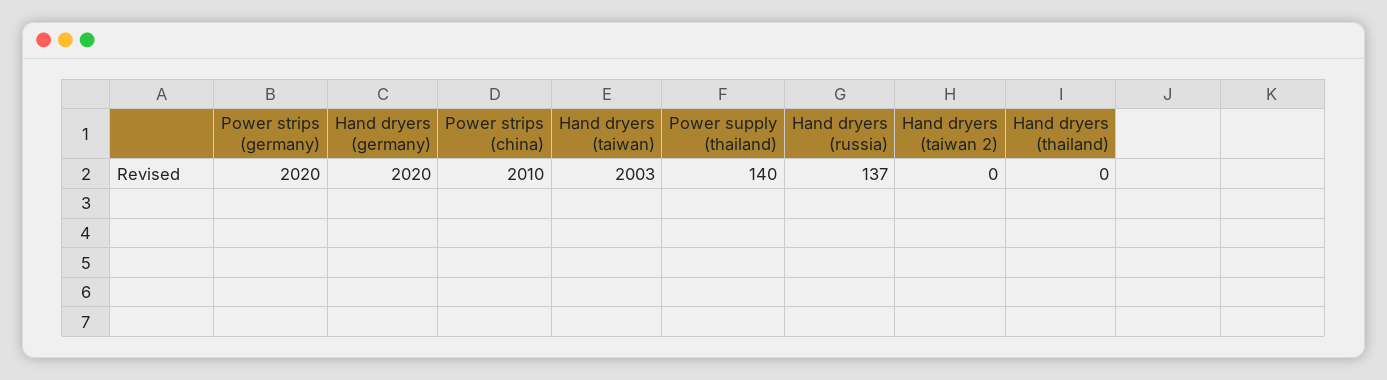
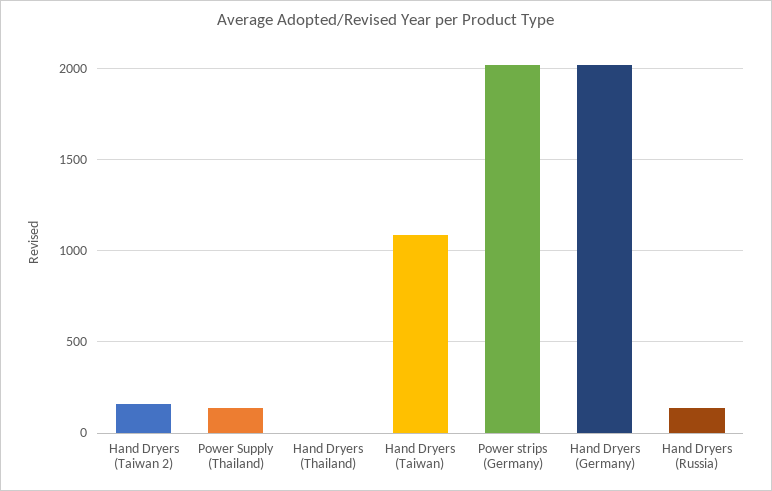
Power strips (china): 2010 -> none
Hand dryers (taiwan): 2003 -> 1100
Hand dryers (taiwan 2): 0 -> 150

